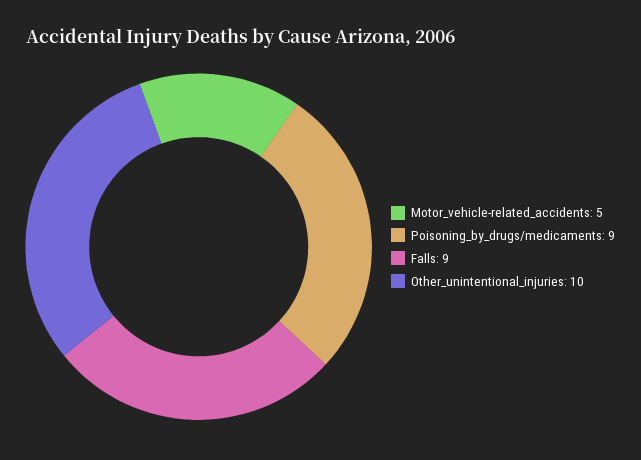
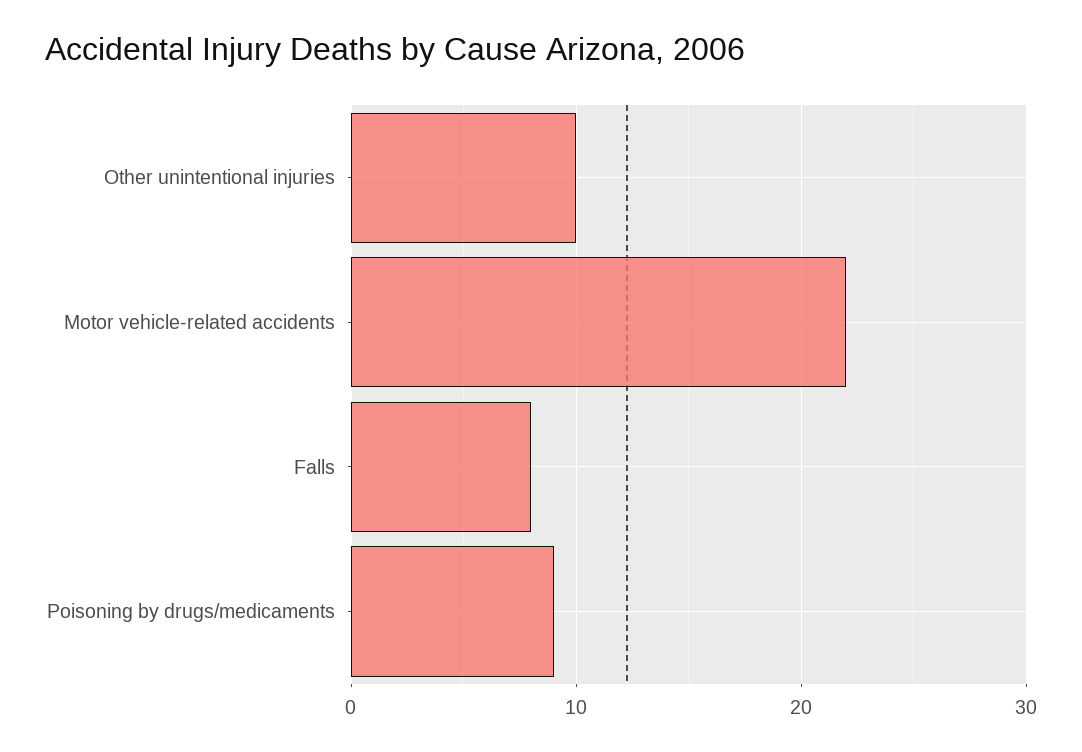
Motor_vehicle-related_accidents: 5 -> 22
Falls: 9 -> 8

